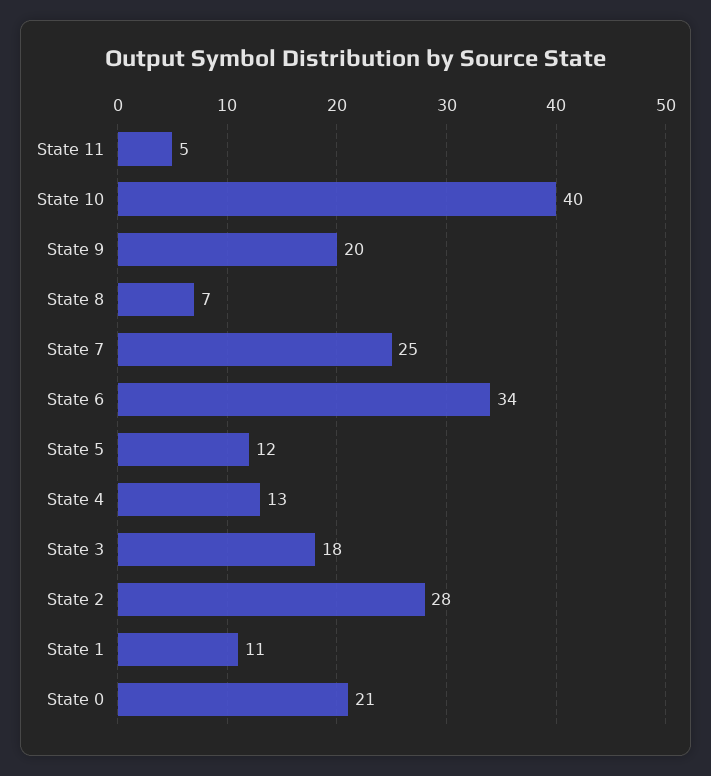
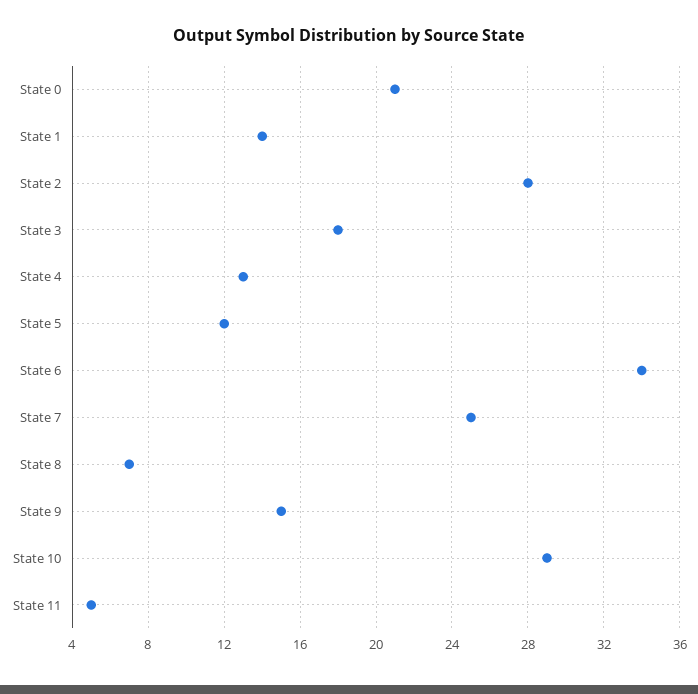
State 10: 40 -> 29
State 9: 20 -> 15
State 1: 11 -> 14

